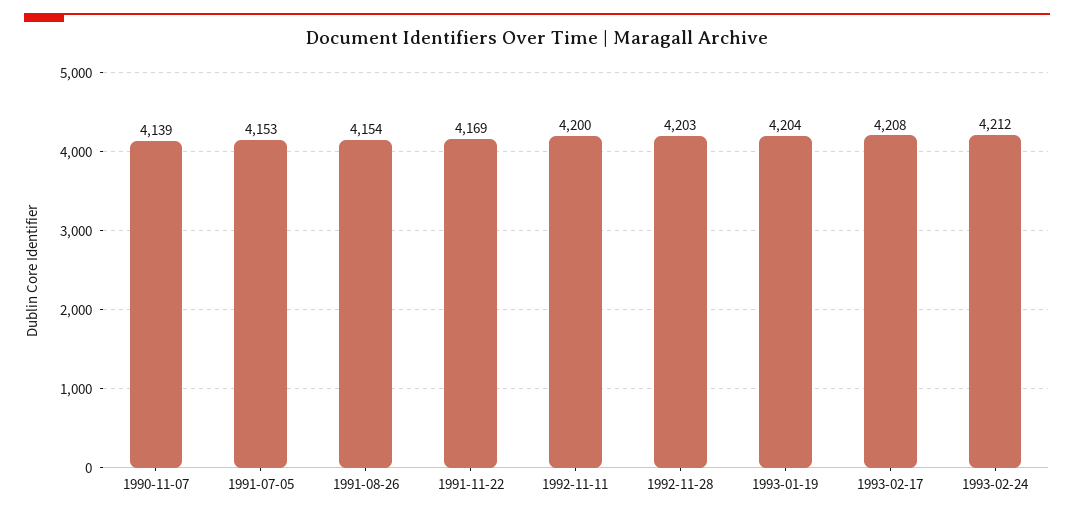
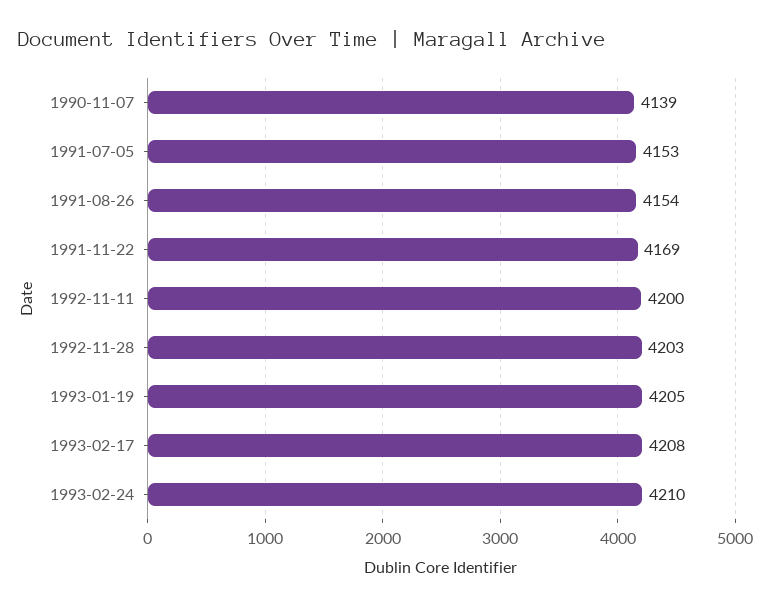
1993-01-19: 4204 -> 4205
1993-02-24: 4212 -> 4210

